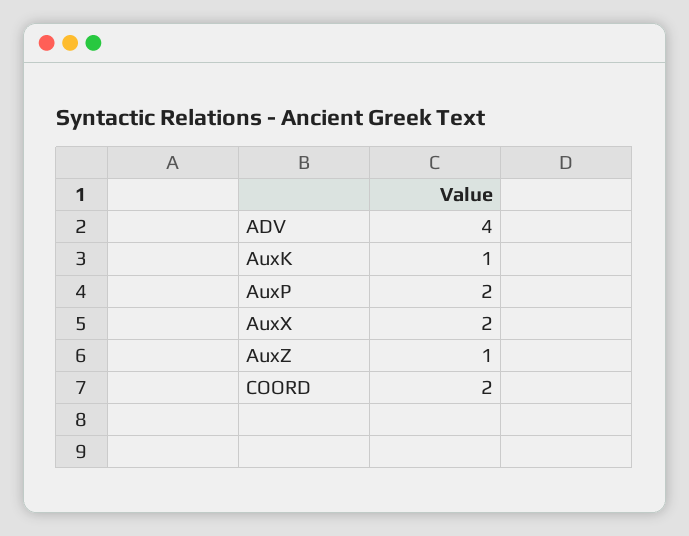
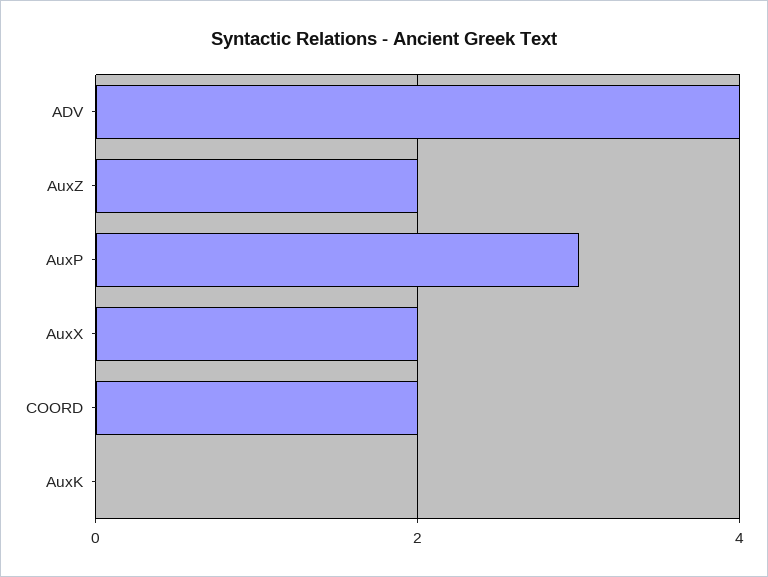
AuxK: 1 -> 0
AuxP: 2 -> 3
AuxZ: 1 -> 2

